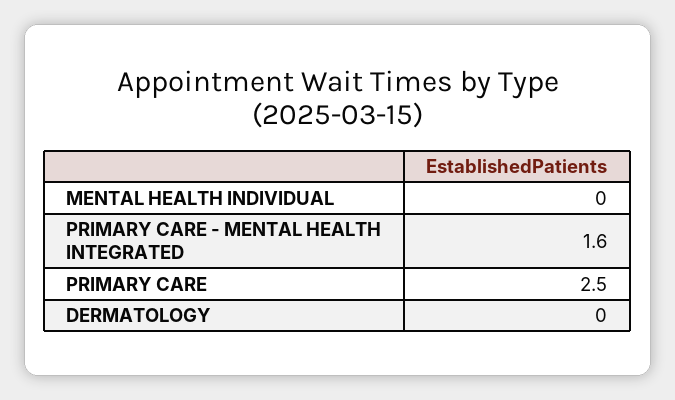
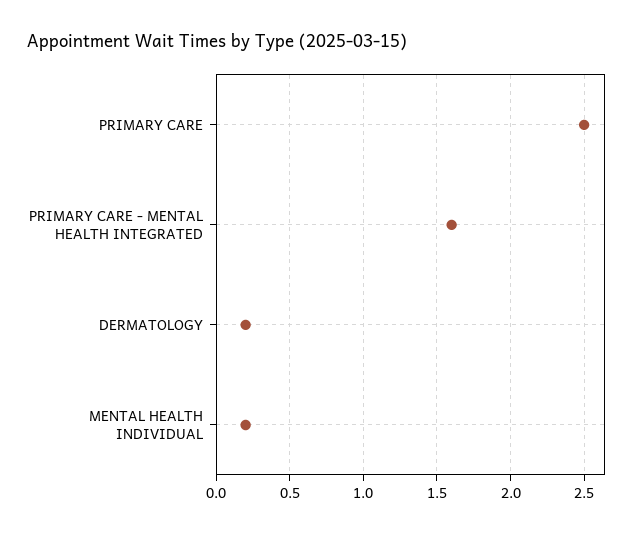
MENTAL HEALTH INDIVIDUAL: 0 -> 0.2
DERMATOLOGY: 0 -> 0.2

